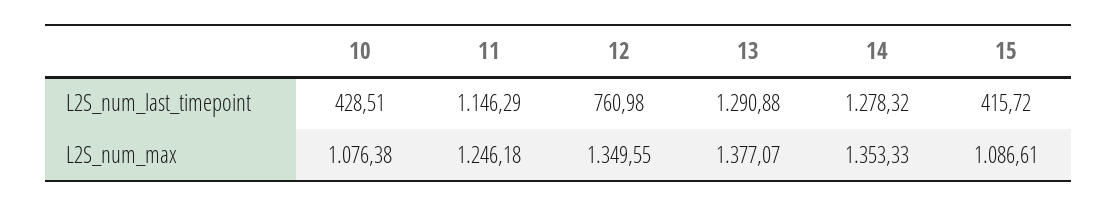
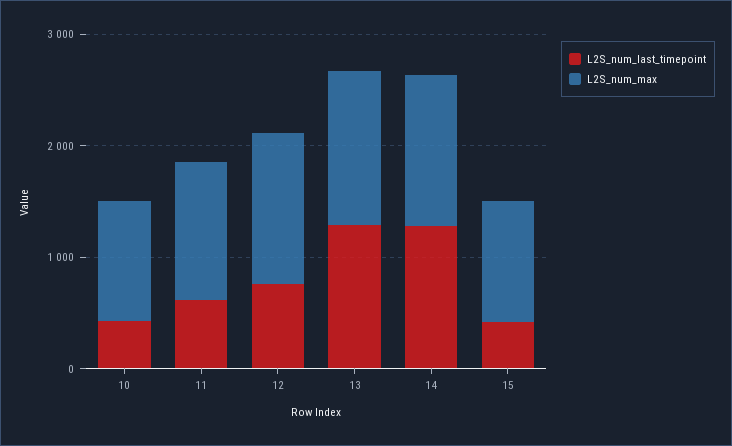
L2S_num_last_timepoint, 11: 1146.29 -> 600

